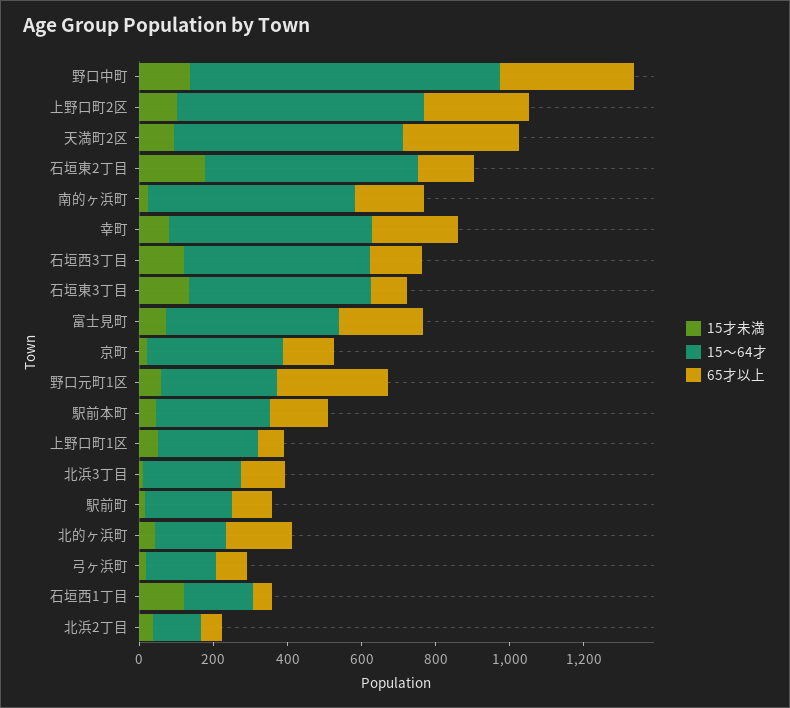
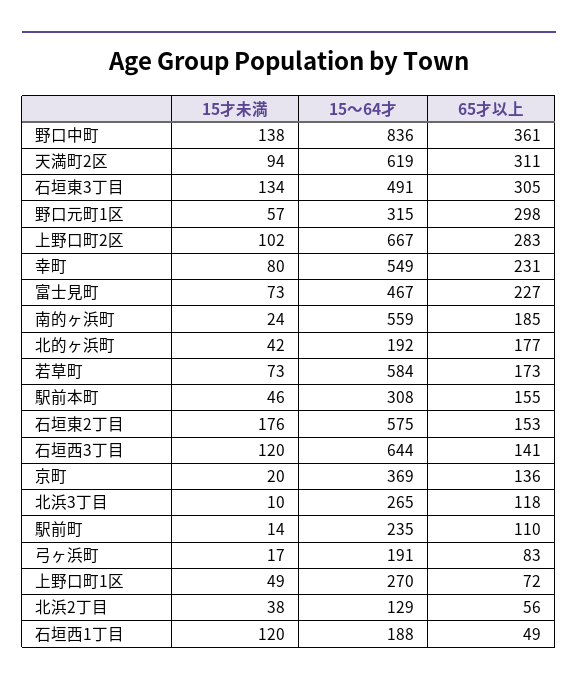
15～64才, 石垣西3丁目: 500 -> 644
65才以上, 石垣東3丁目: 100 -> 305
15才未満, 若草町: none -> 73
15～64才, 若草町: none -> 584
65才以上, 若草町: none -> 173

